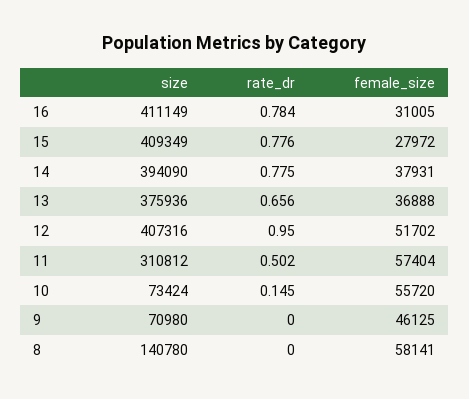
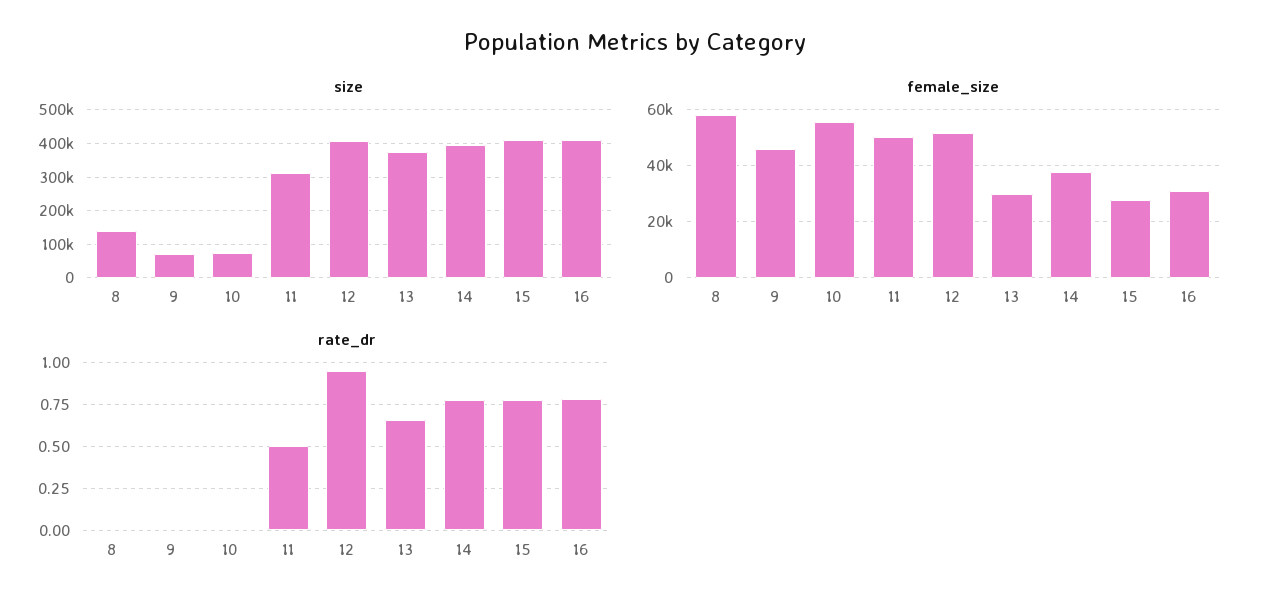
female_size, 13: 36888 -> 30000
female_size, 11: 57404 -> 50000
rate_dr, 10: 0.145 -> 0

